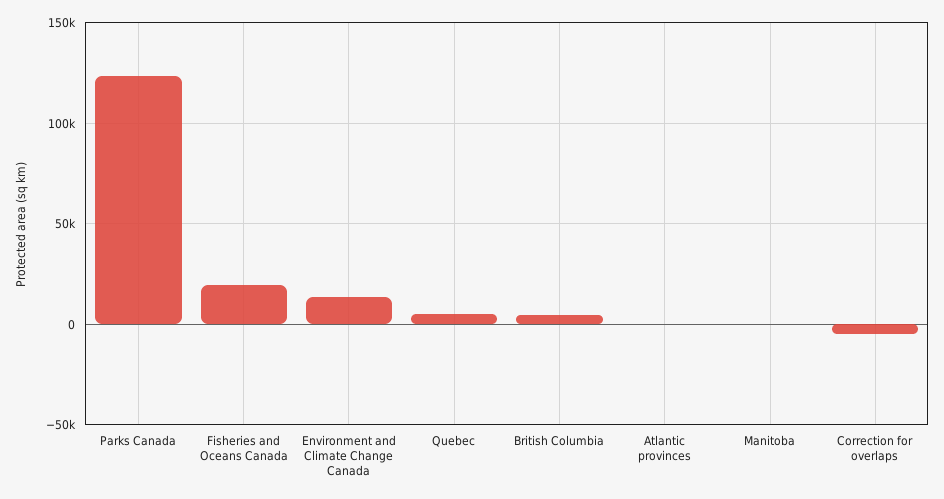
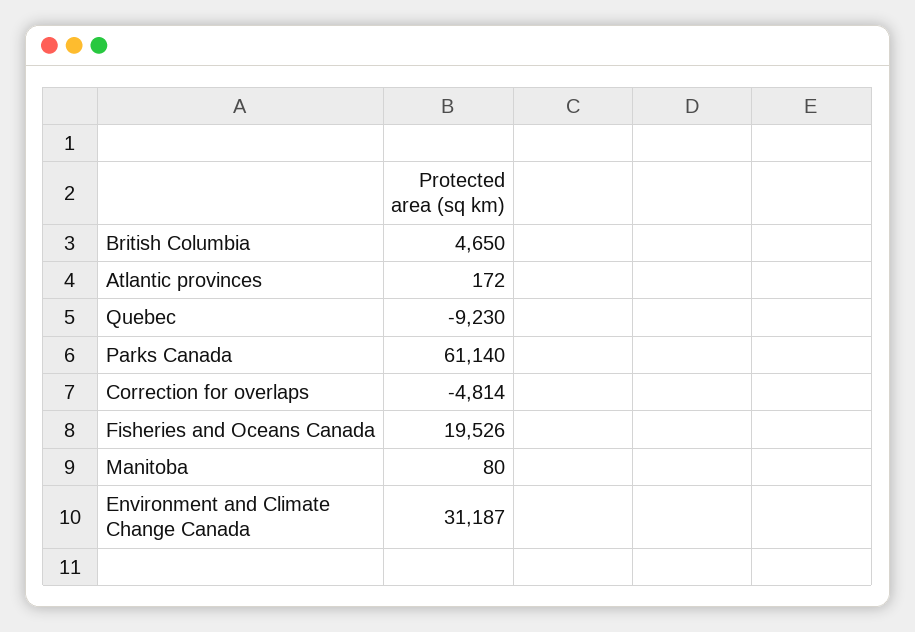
Parks Canada: 125000 -> 61140
Environment and Climate Change Canada: 15000 -> 31187
Quebec: 5000 -> -9230

